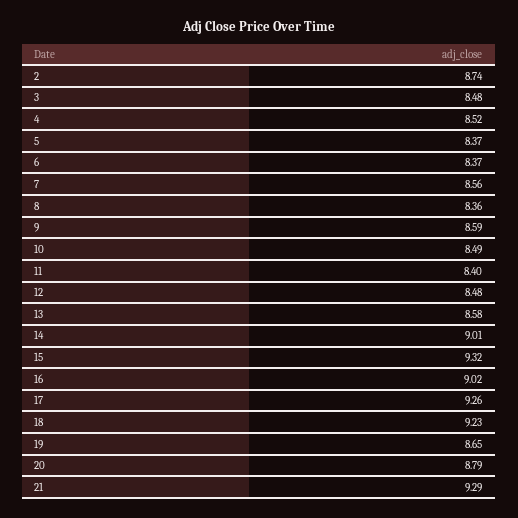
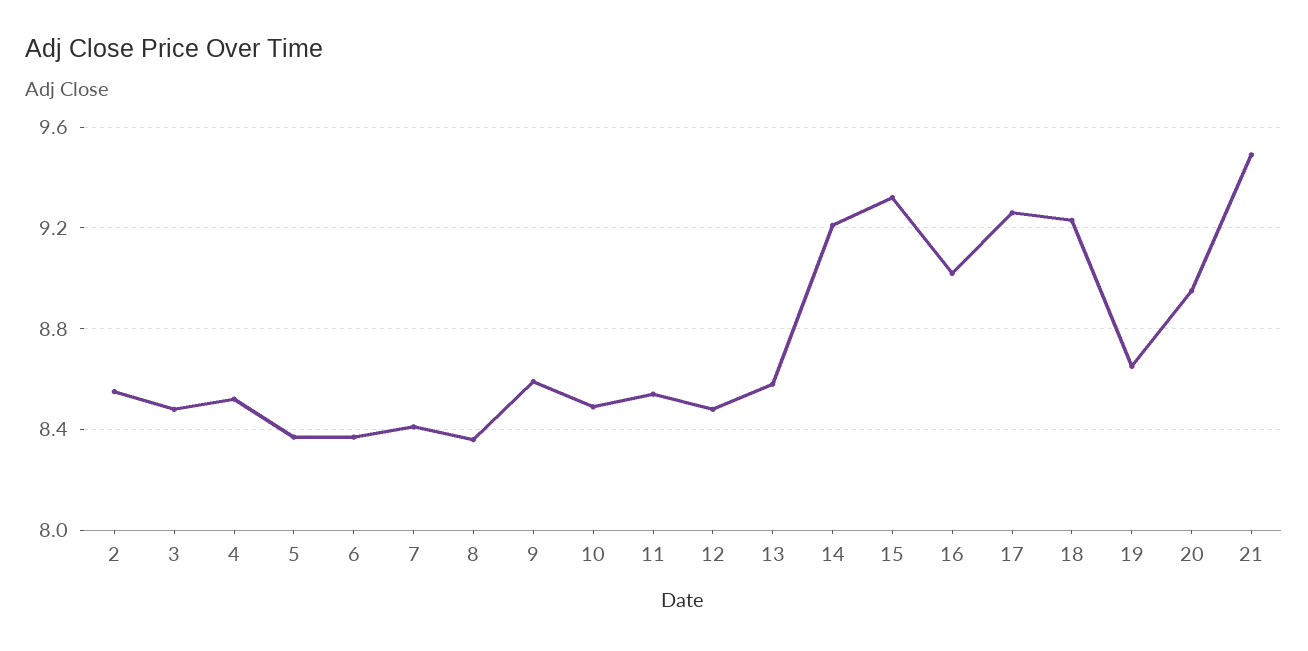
2: 8.74 -> 8.55
7: 8.56 -> 8.4
11: 8.4 -> 8.55
14: 9.01 -> 9.2
20: 8.79 -> 8.95
21: 9.29 -> 9.5

